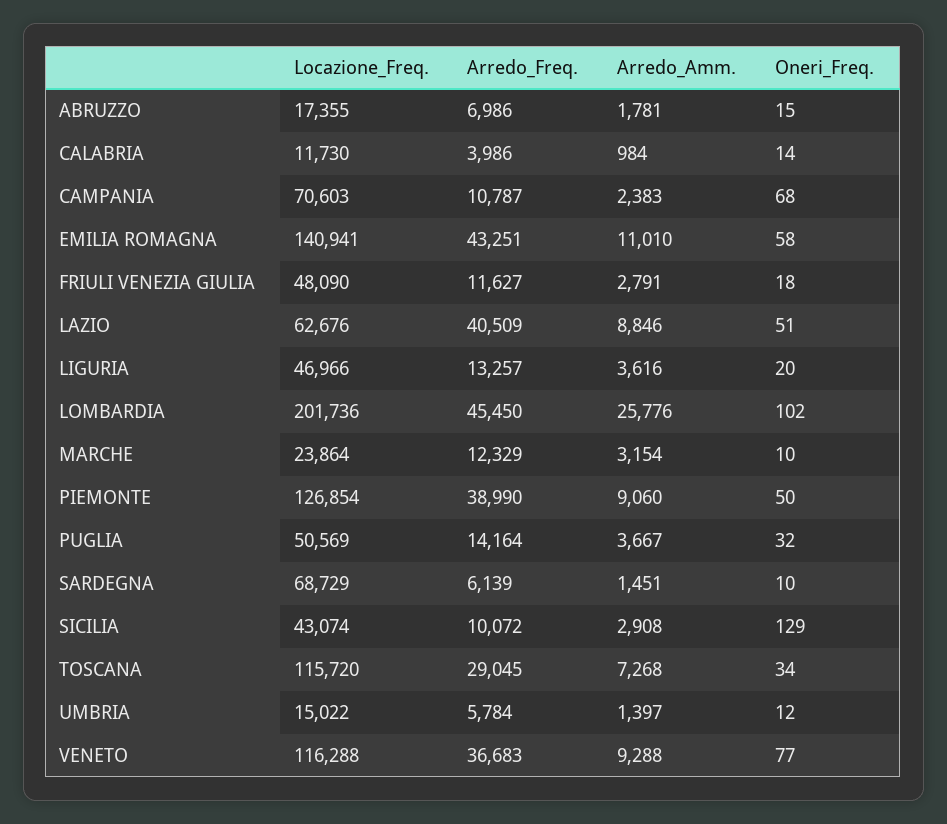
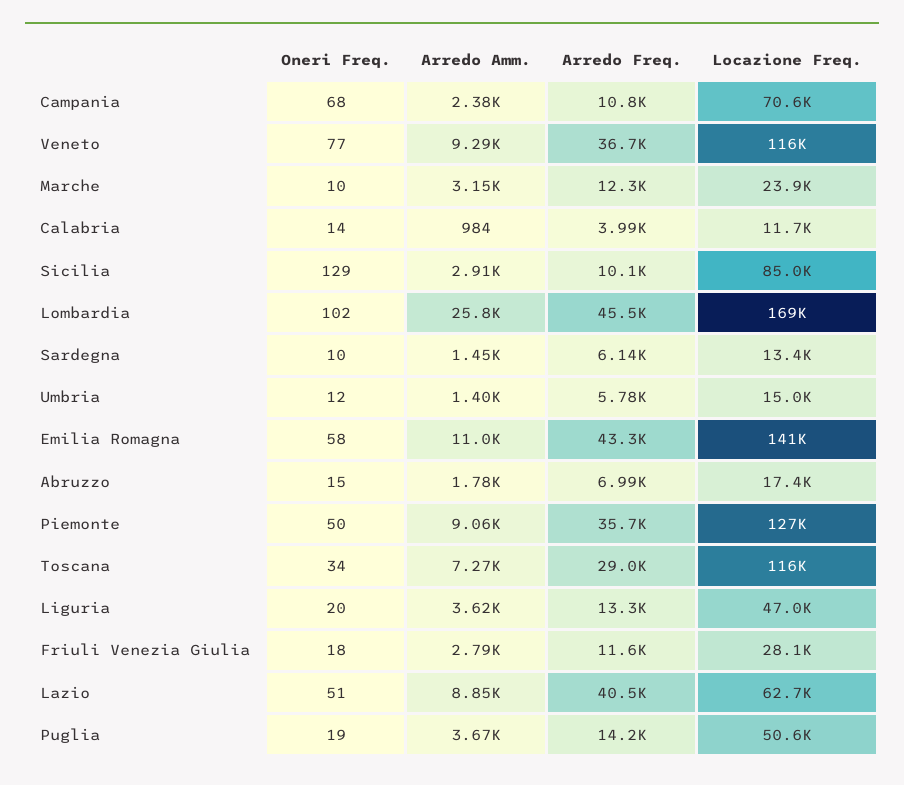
Locazione_Freq., FRIULI VENEZIA GIULIA: 48090 -> 28100
Locazione_Freq., LOMBARDIA: 201736 -> 169000
Arredo_Freq., PIEMONTE: 38990 -> 35700
Oneri_Freq., PUGLIA: 32 -> 19
Locazione_Freq., SARDEGNA: 68729 -> 13400
Locazione_Freq., SICILIA: 43074 -> 85000

